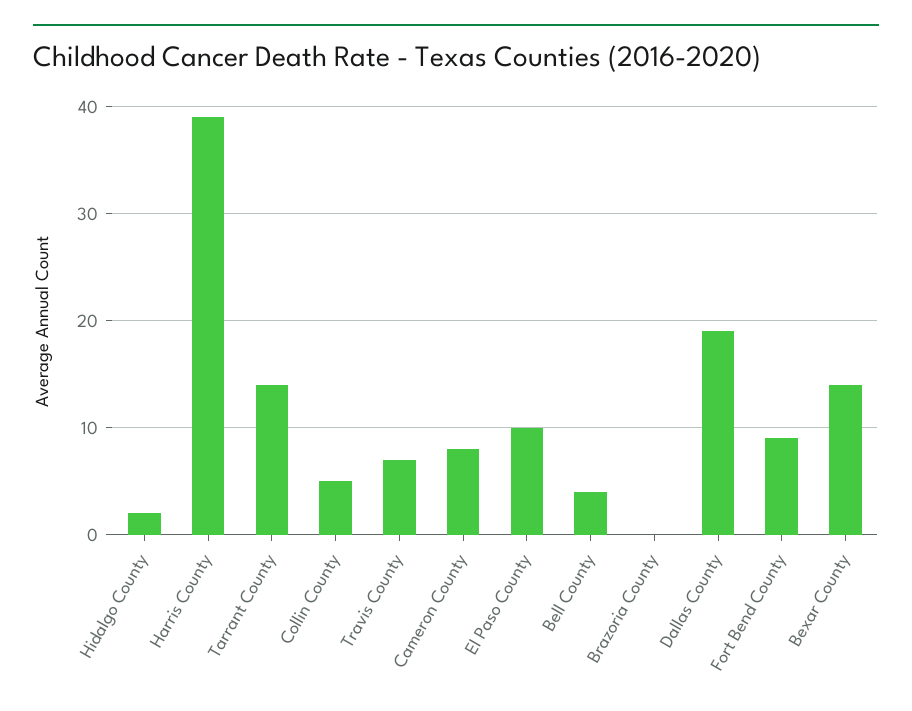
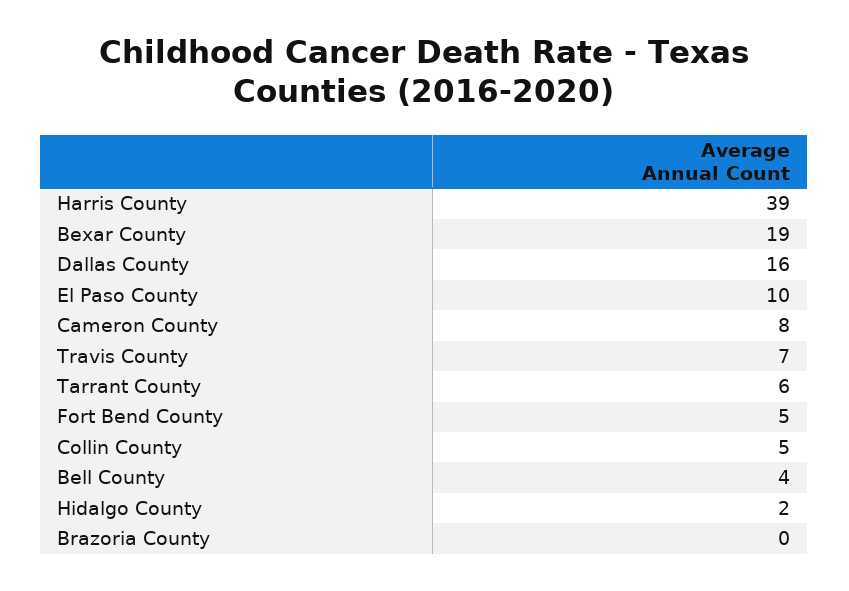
Tarrant County: 14 -> 6
Dallas County: 19 -> 16
Fort Bend County: 9 -> 5
Bexar County: 14 -> 19

